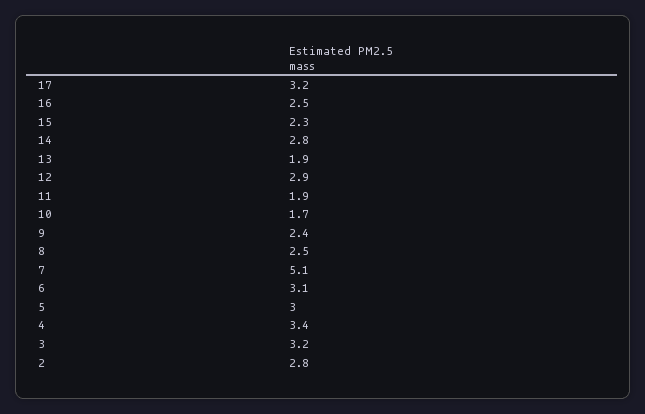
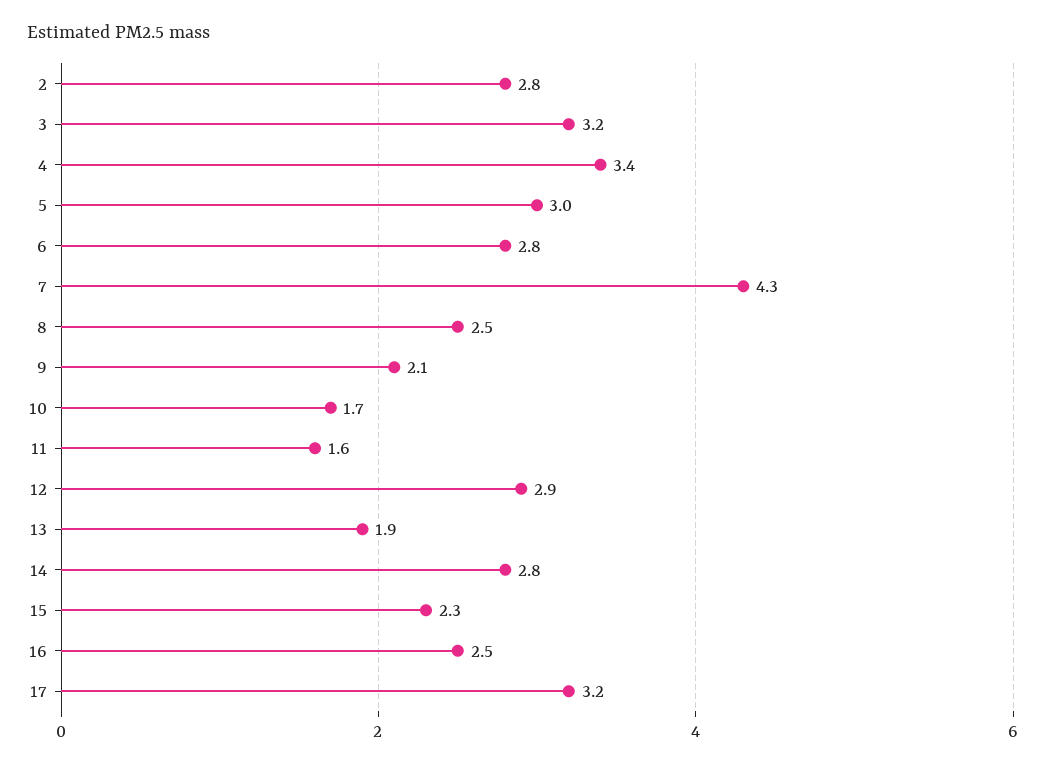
11: 1.9 -> 1.6
9: 2.4 -> 2.1
7: 5.1 -> 4.3
6: 3.1 -> 2.8

